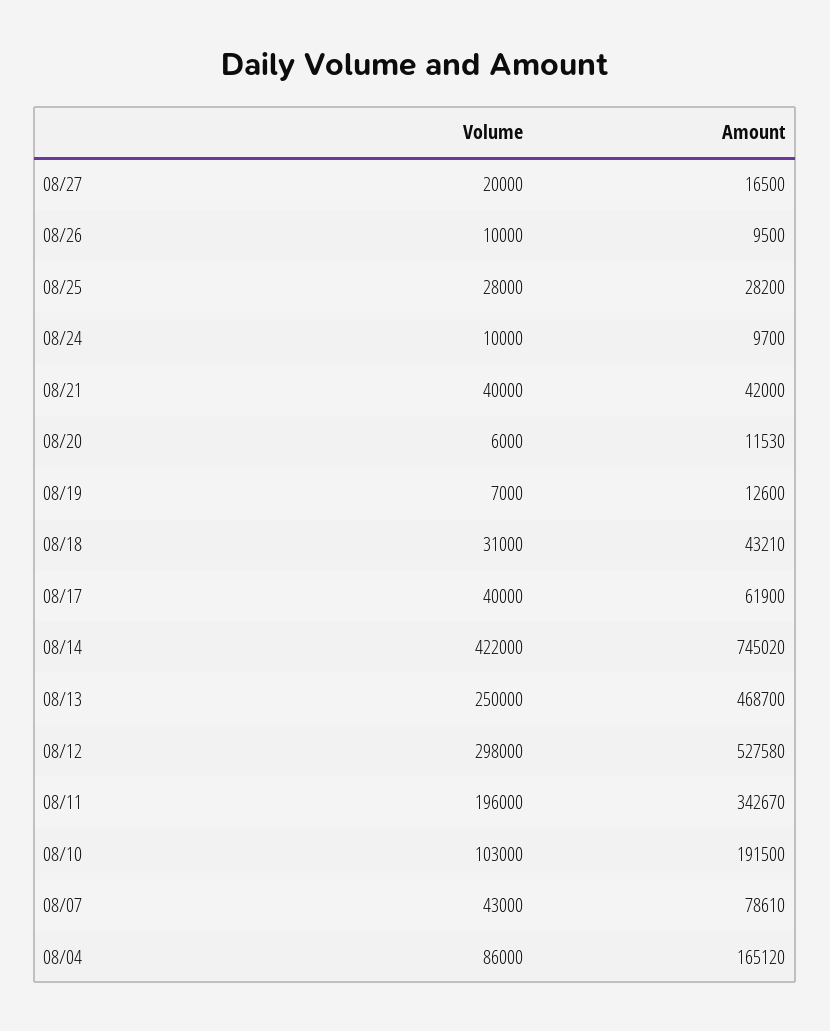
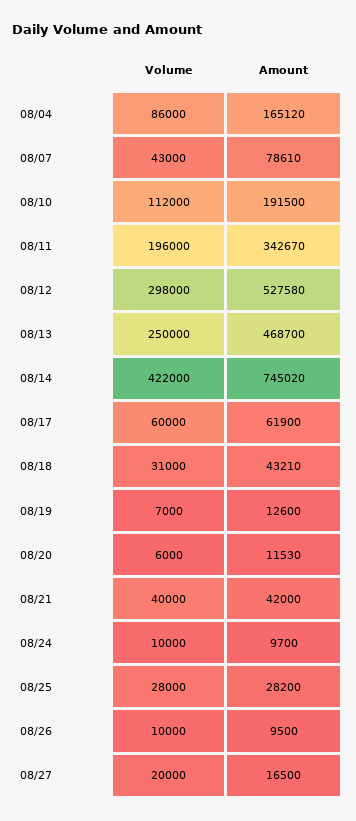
Volume, 08/17: 40000 -> 60000
Volume, 08/10: 103000 -> 112000

